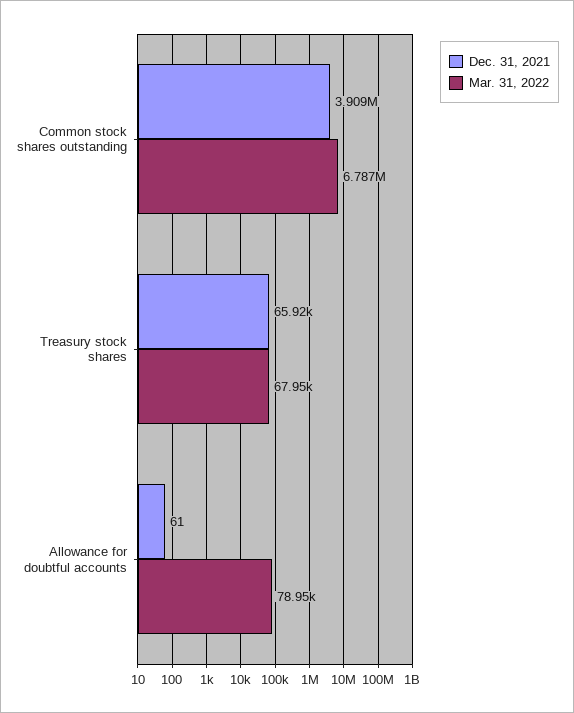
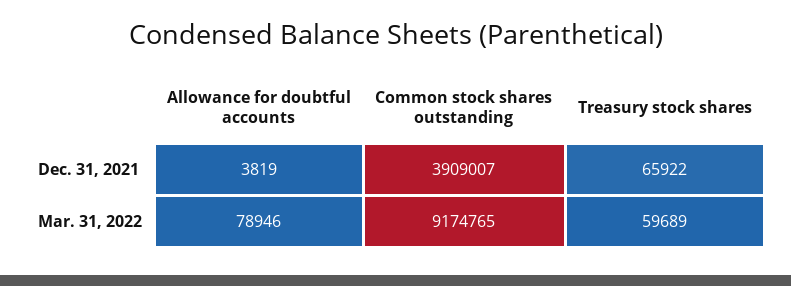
Mar. 31, 2022, Common stock shares outstanding: 6787000 -> 9174765
Mar. 31, 2022, Treasury stock shares: 67950 -> 59689
Dec. 31, 2021, Allowance for doubtful accounts: 61 -> 3819

